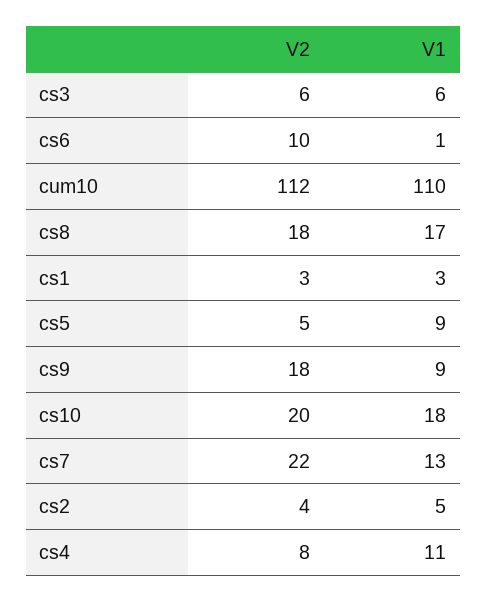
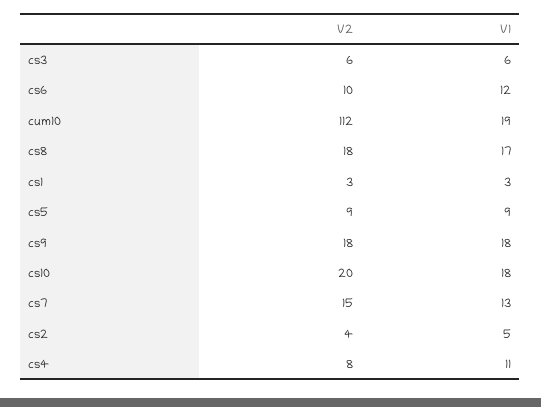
V1, cs6: 1 -> 12
V1, cum10: 110 -> 19
V2, cs5: 5 -> 9
V1, cs9: 9 -> 18
V2, cs7: 22 -> 15

